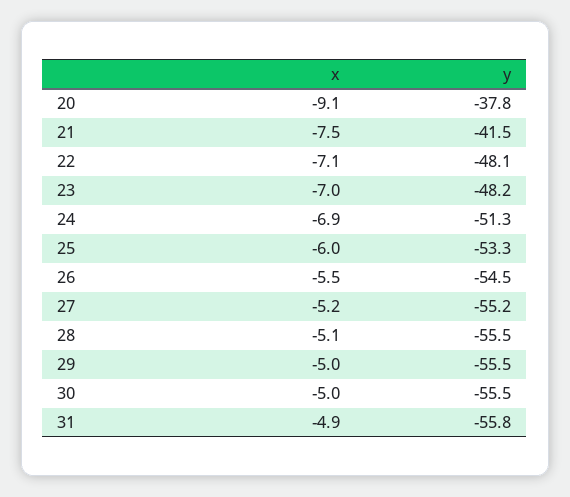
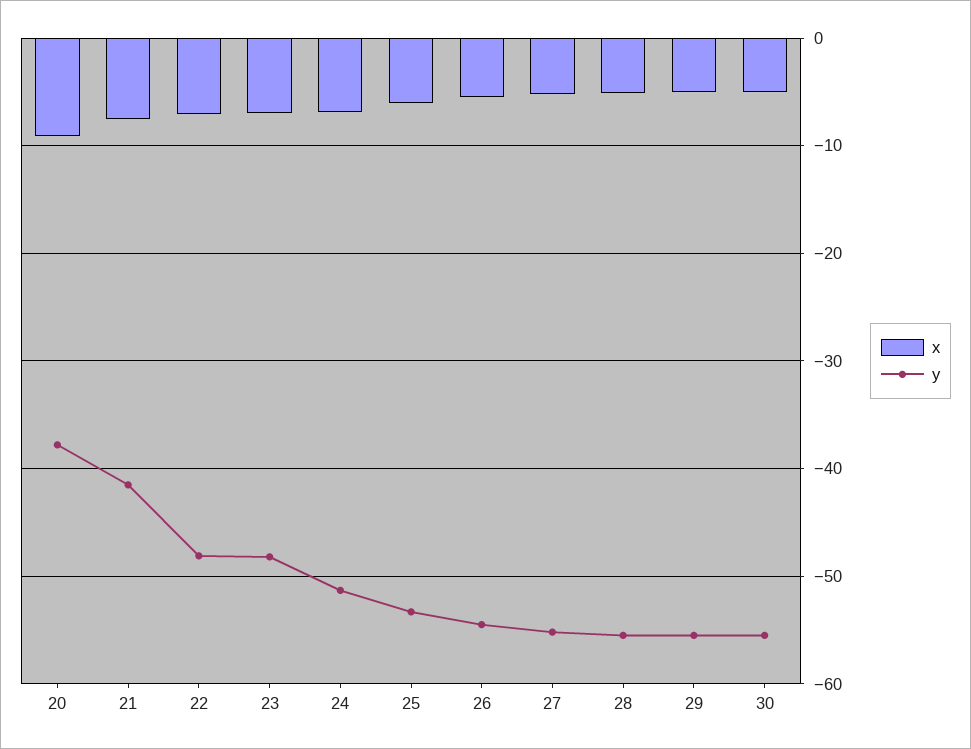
x, 31: -4.9 -> none
y, 31: -55.8 -> none

